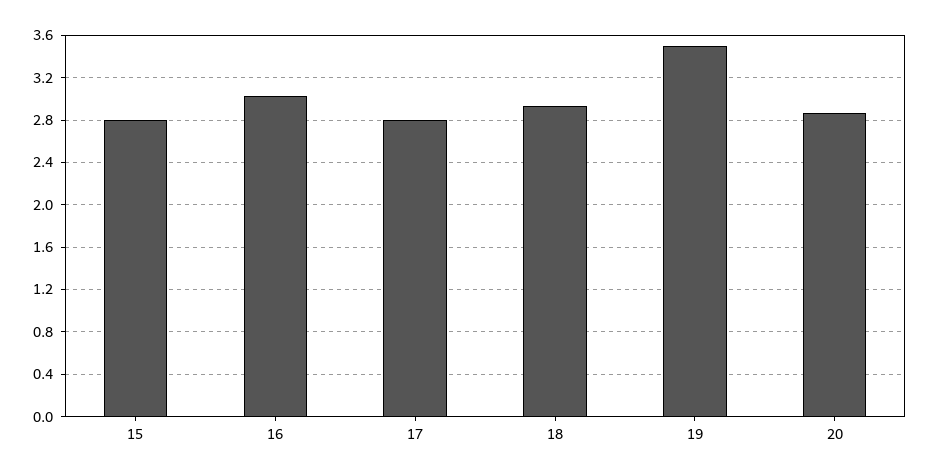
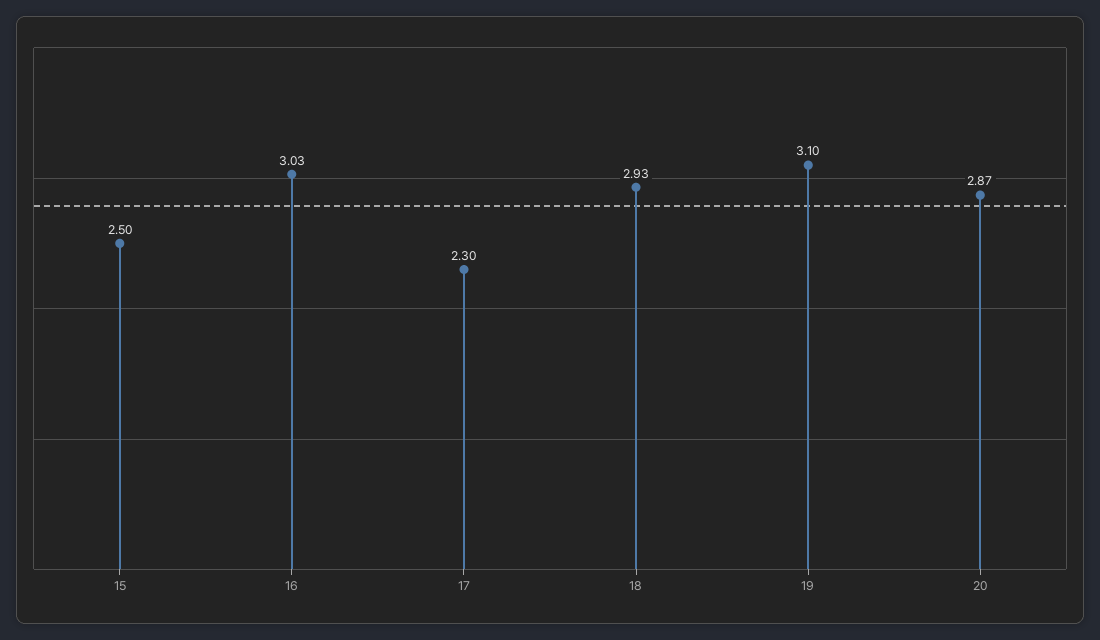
15: 2.8 -> 2.5
17: 2.8 -> 2.3
19: 3.5 -> 3.1

